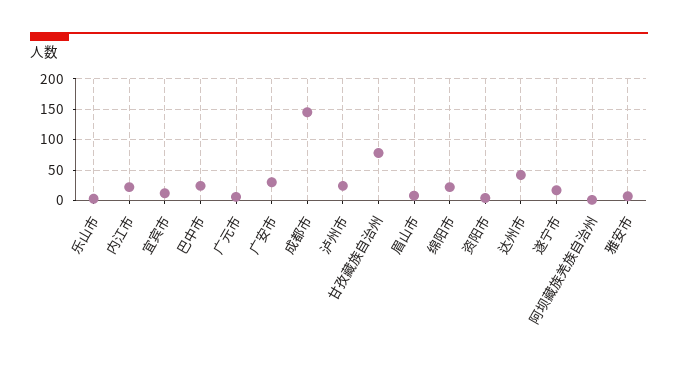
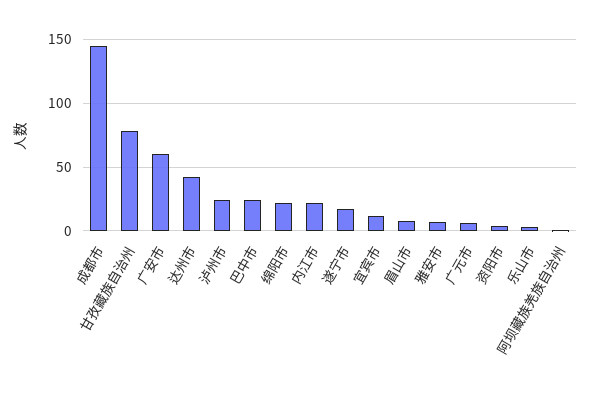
广安市: 30 -> 60

